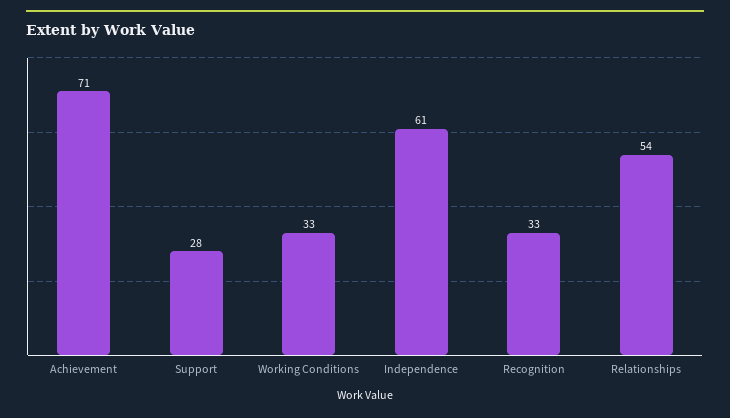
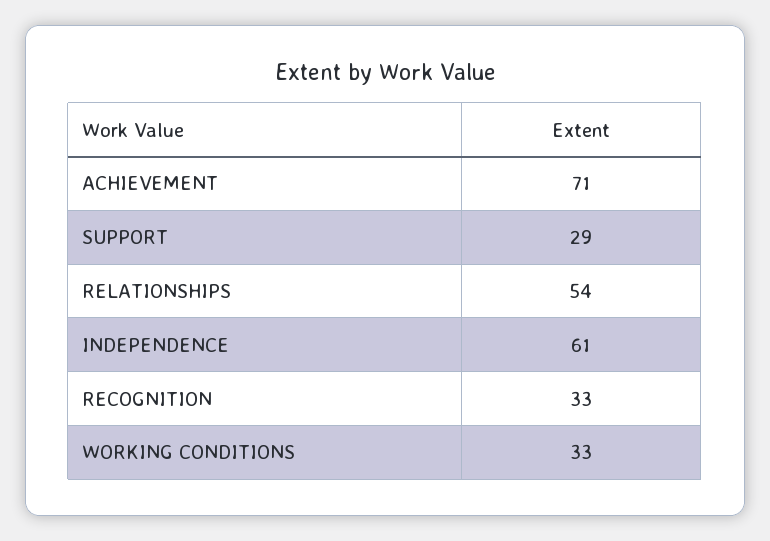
Support: 28 -> 29

